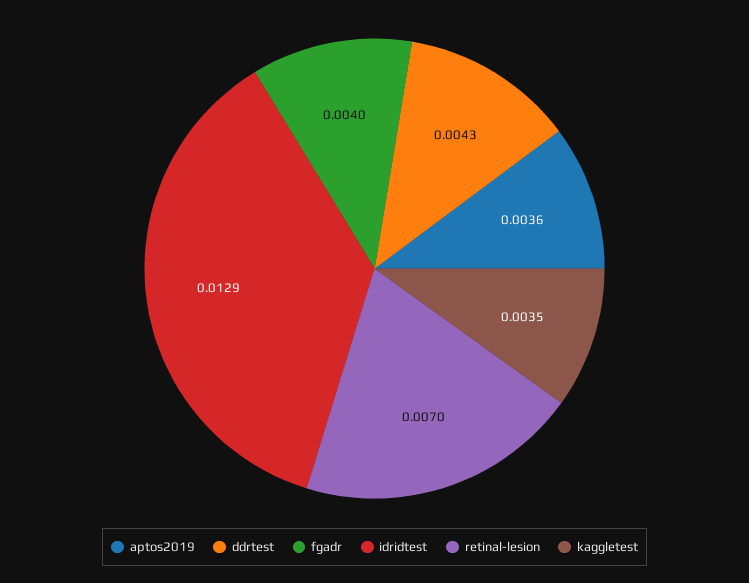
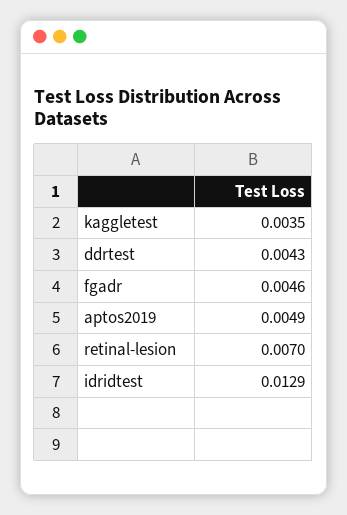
aptos2019: 0.0036 -> 0.0049
fgadr: 0.004 -> 0.0046

